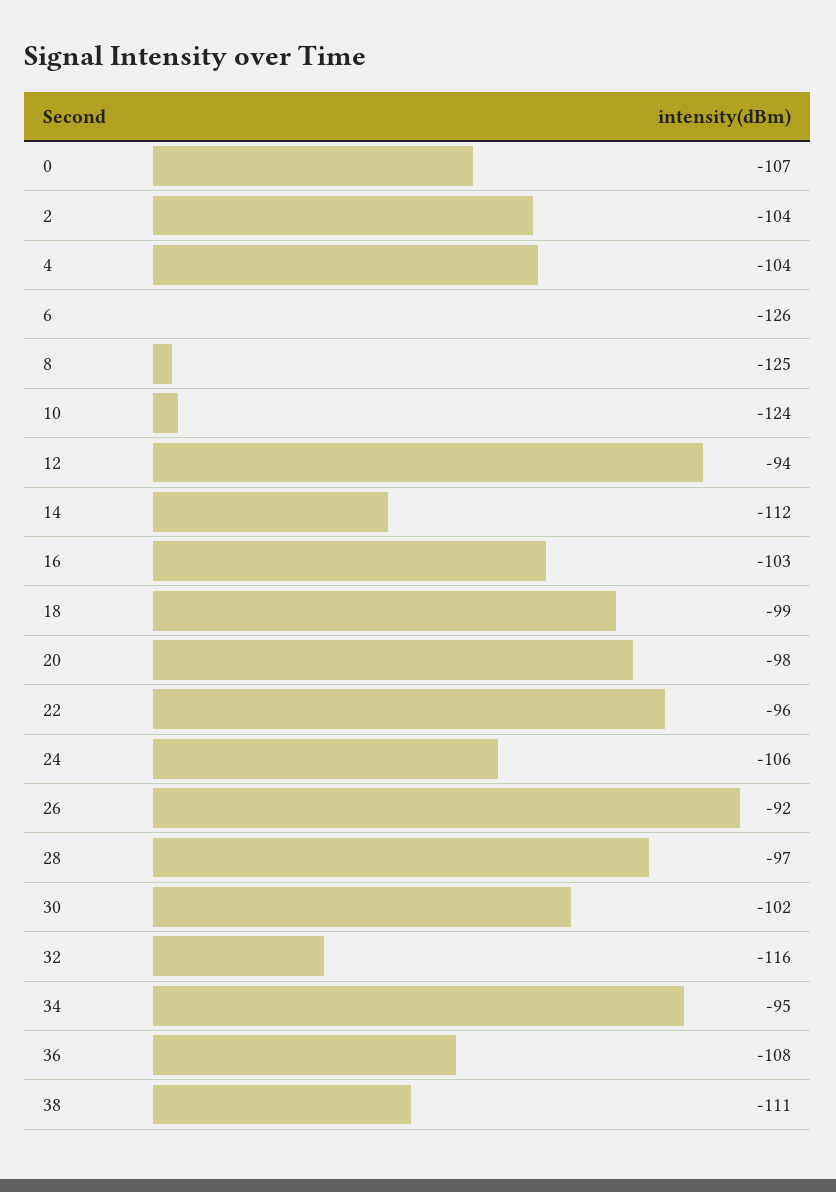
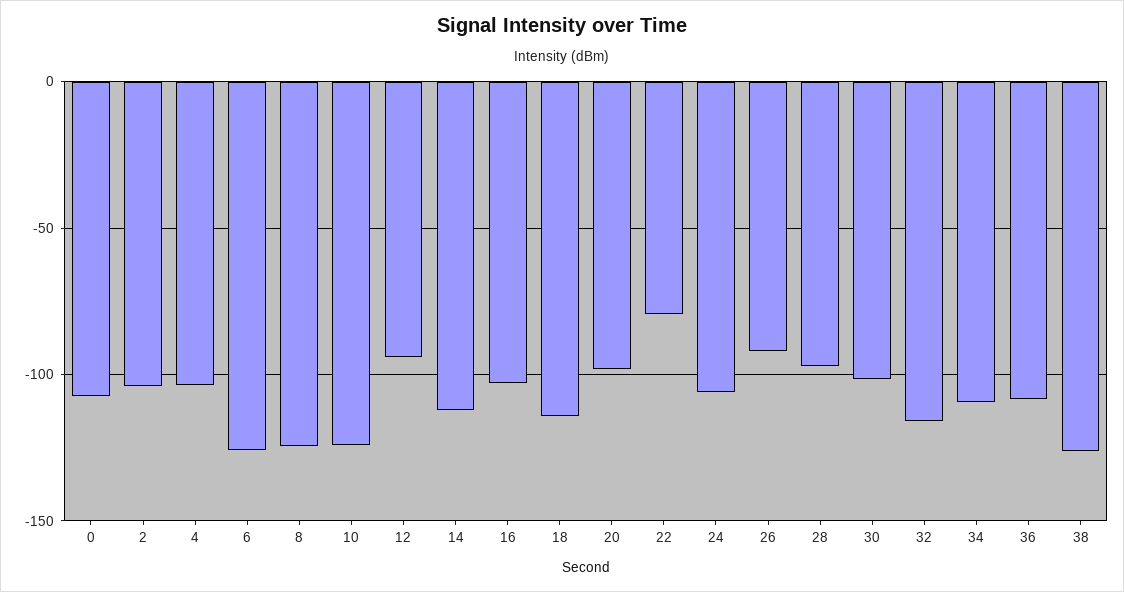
18: -99 -> -115
22: -96 -> -80
34: -95 -> -110
38: -111 -> -125

